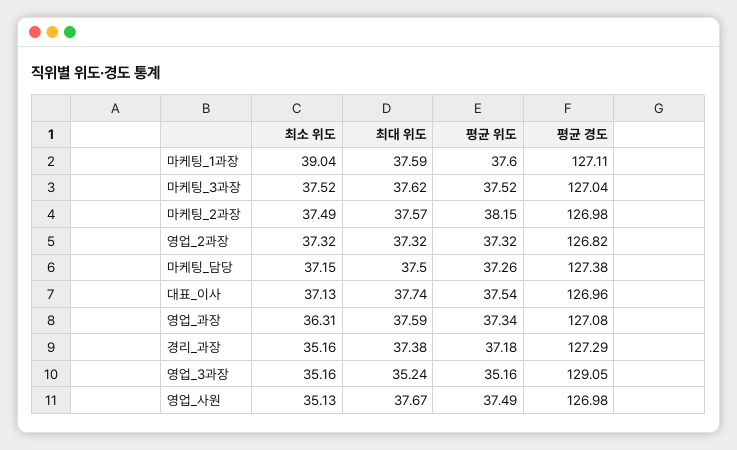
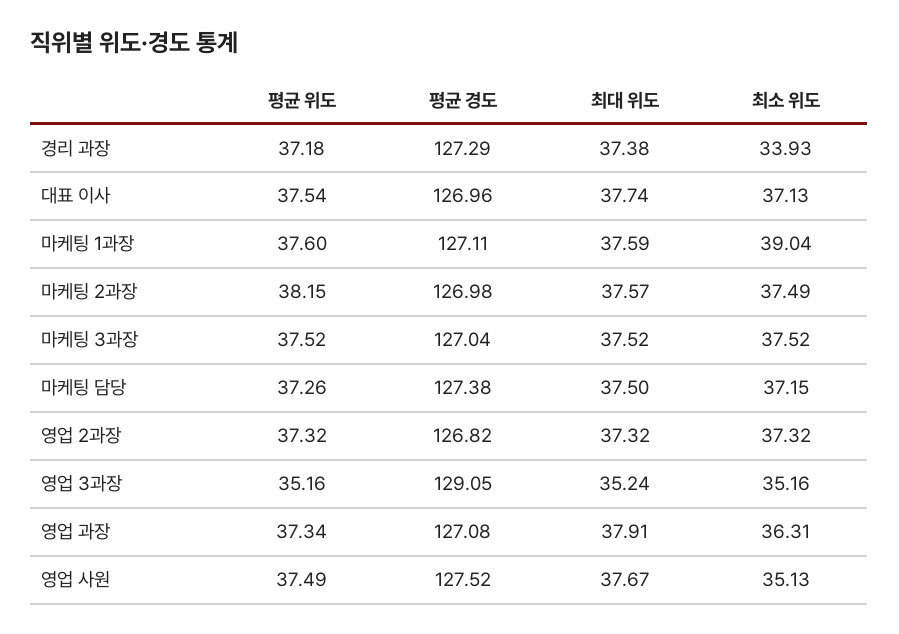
최대 위도, 마케팅_3과장: 37.62 -> 37.52
최대 위도, 영업_과장: 37.59 -> 37.91
최소 위도, 경리_과장: 35.16 -> 33.93
평균 경도, 영업_사원: 126.98 -> 127.52

